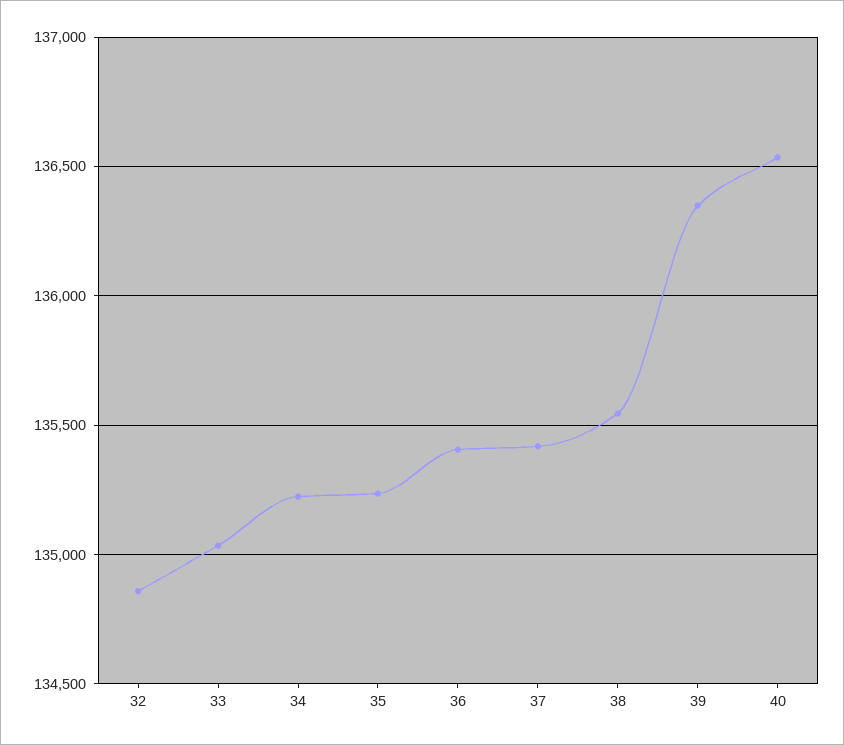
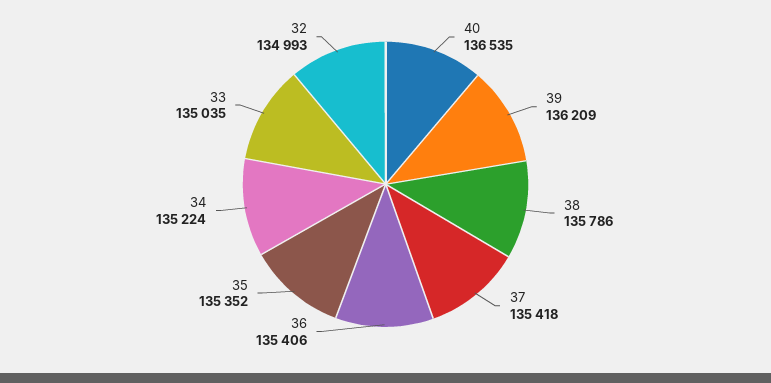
32: 134850 -> 134993
35: 135250 -> 135352
38: 135550 -> 135786
39: 136350 -> 136209

